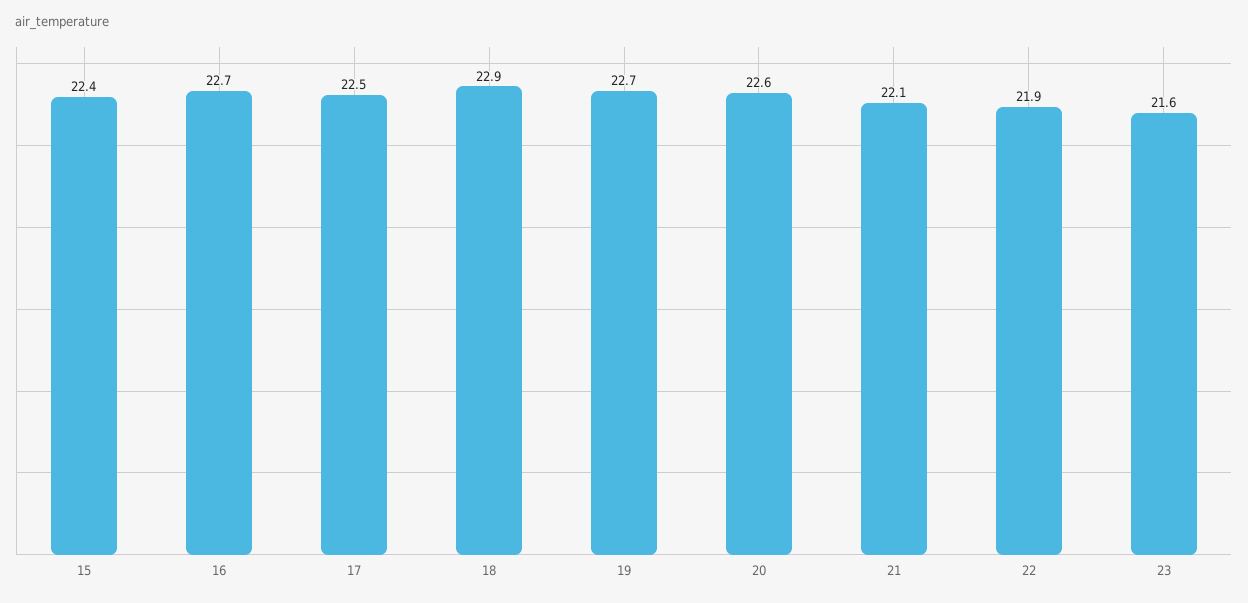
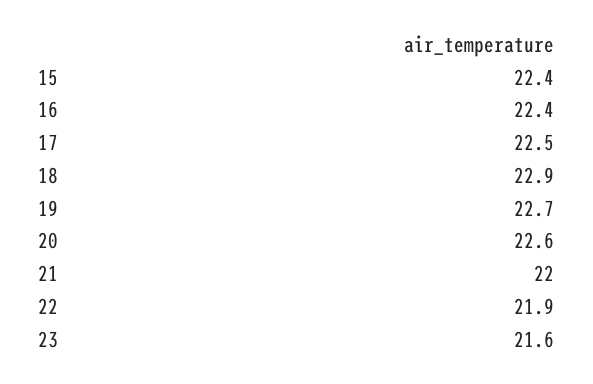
16: 22.7 -> 22.4
21: 22.1 -> 22

